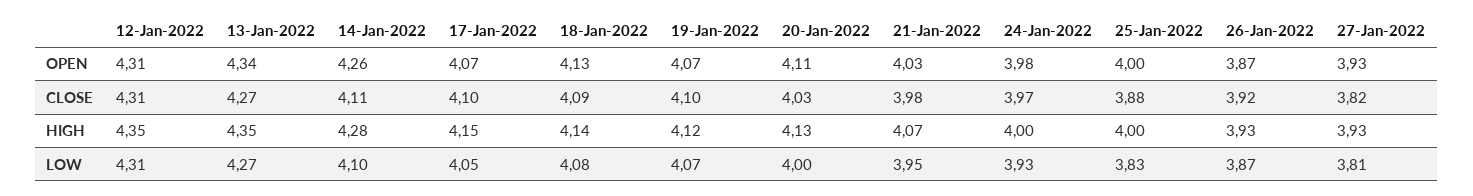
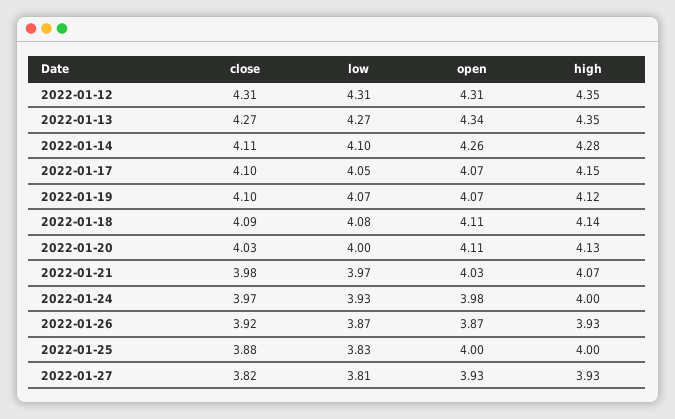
18-Jan-2022, OPEN: 4.13 -> 4.11
21-Jan-2022, LOW: 3.95 -> 3.97

